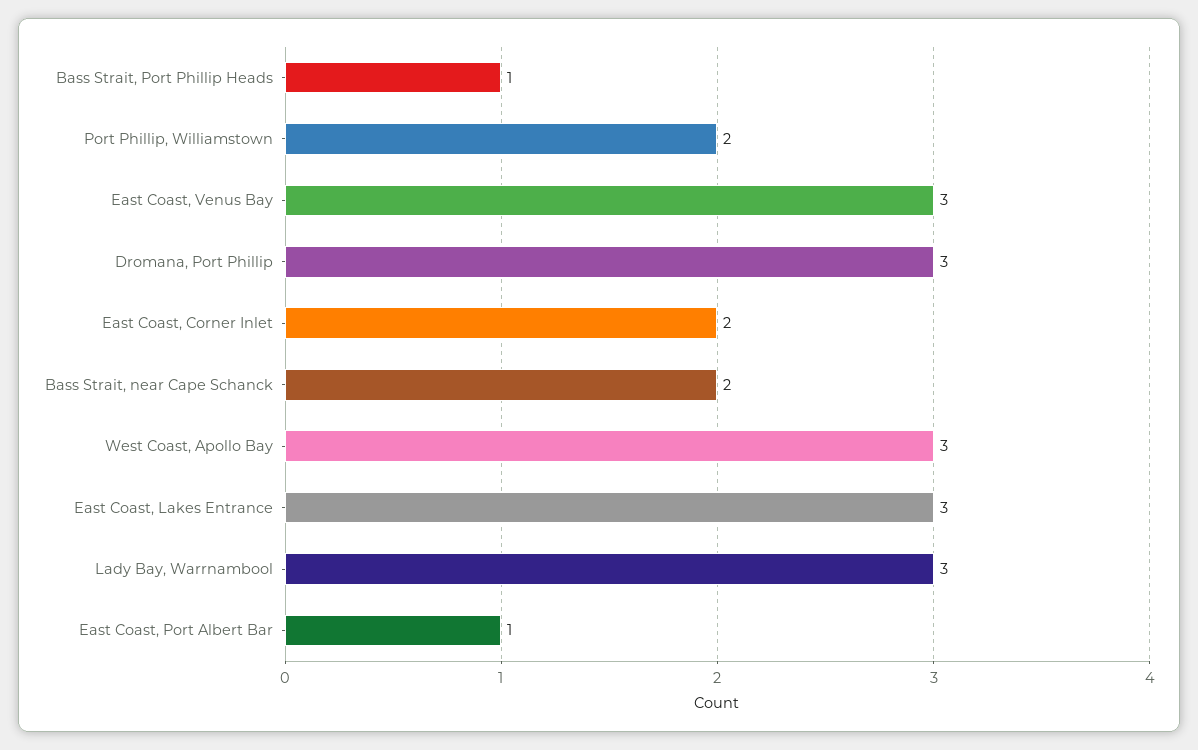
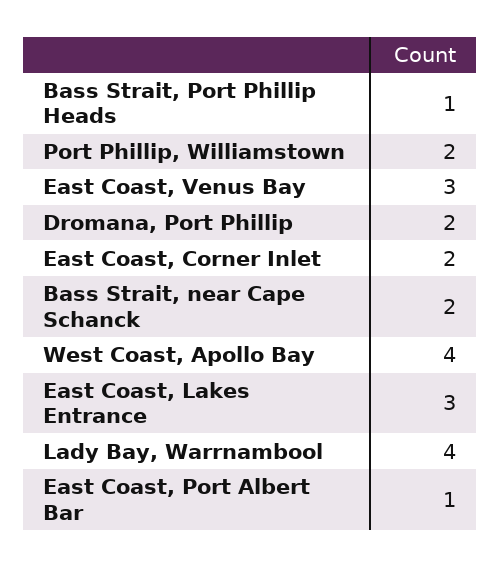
Dromana, Port Phillip: 3 -> 2
West Coast, Apollo Bay: 3 -> 4
Lady Bay, Warrnambool: 3 -> 4

